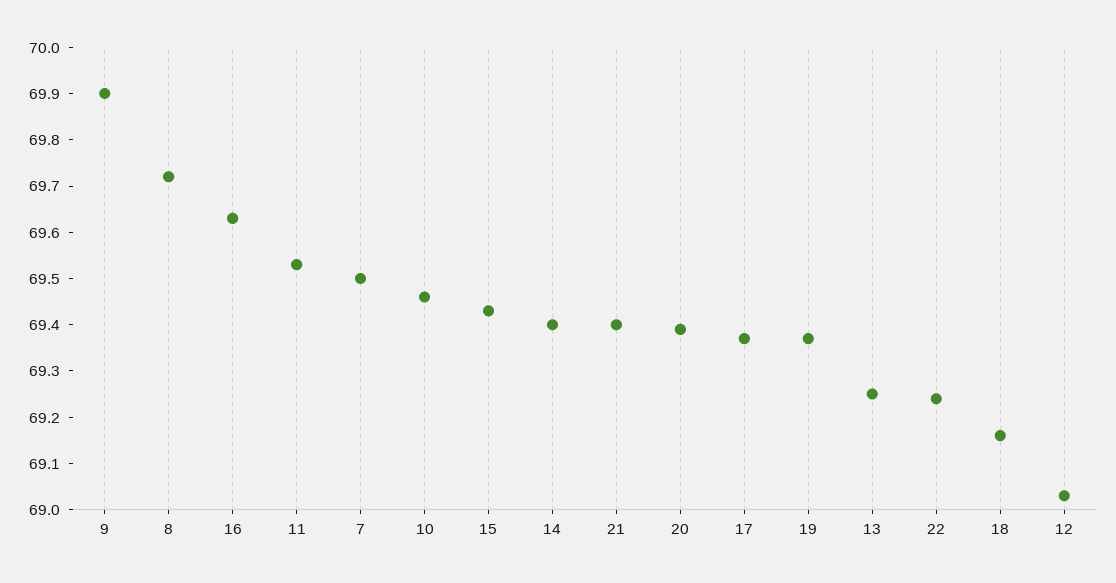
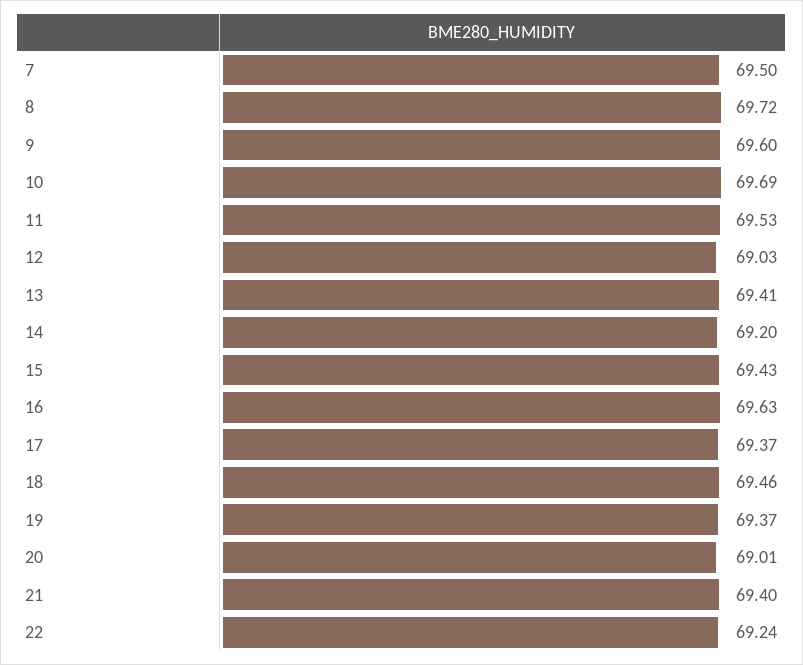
9: 69.9 -> 69.6
10: 69.45 -> 69.69
14: 69.4 -> 69.2
20: 69.4 -> 69.01
13: 69.25 -> 69.41
18: 69.15 -> 69.46

